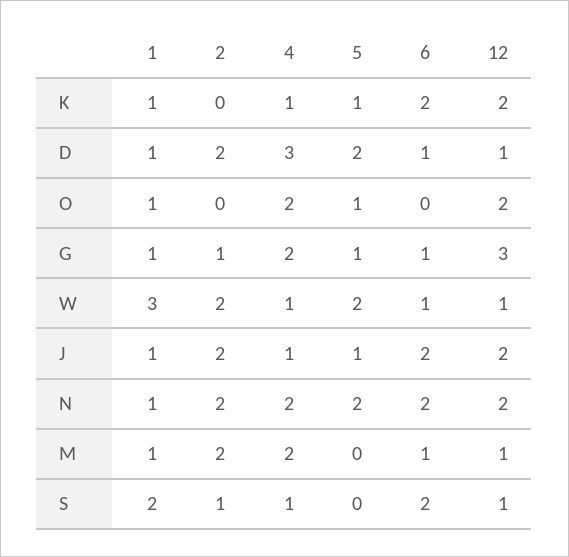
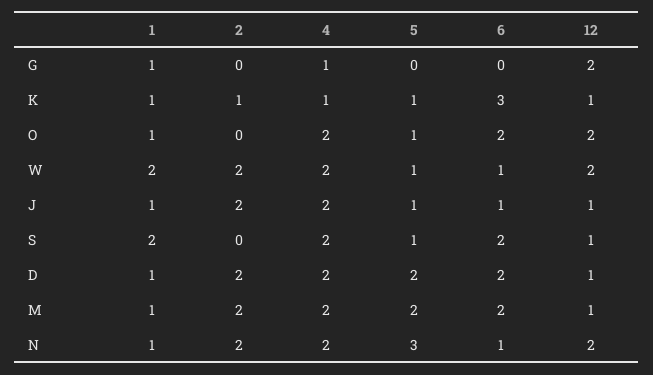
2, K: 0 -> 1
6, K: 2 -> 3
12, K: 2 -> 1
4, D: 3 -> 2
6, D: 1 -> 2
6, O: 0 -> 2
2, G: 1 -> 0
4, G: 2 -> 1
5, G: 1 -> 0
6, G: 1 -> 0
12, G: 3 -> 2
1, W: 3 -> 2
4, W: 1 -> 2
5, W: 2 -> 1
12, W: 1 -> 2
4, J: 1 -> 2
6, J: 2 -> 1
12, J: 2 -> 1
5, N: 2 -> 3
6, N: 2 -> 1
5, M: 0 -> 2
6, M: 1 -> 2
2, S: 1 -> 0
4, S: 1 -> 2
5, S: 0 -> 1

